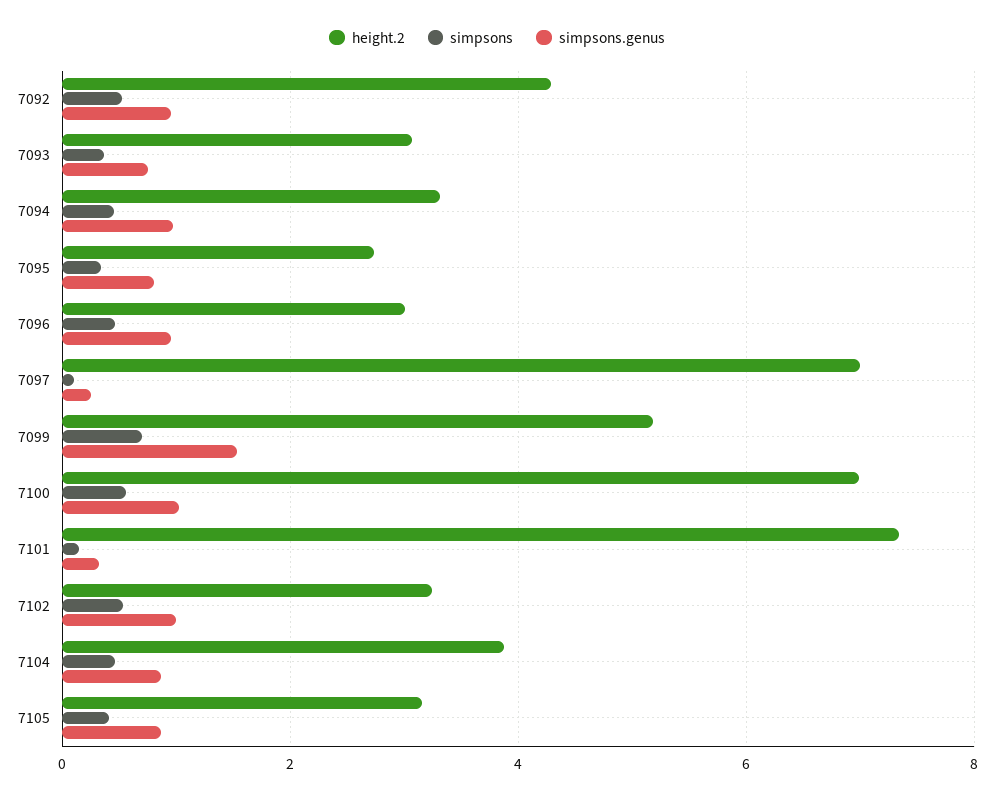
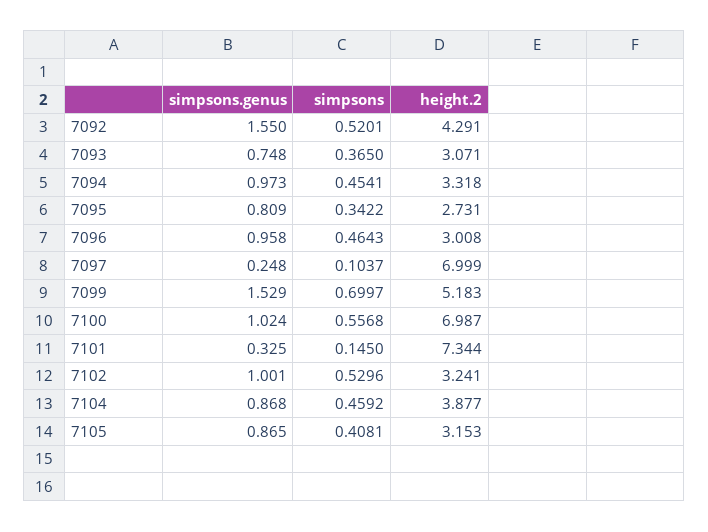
simpsons.genus, 7092: 1 -> 1.55

